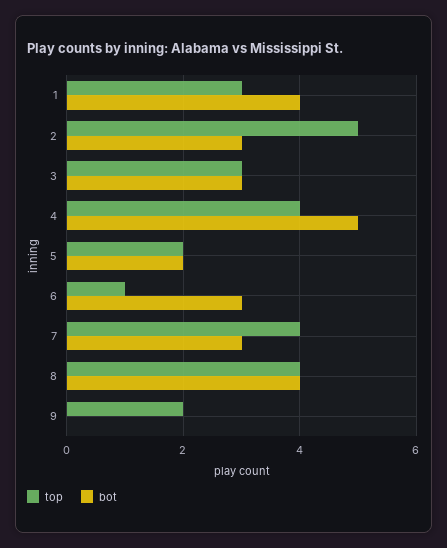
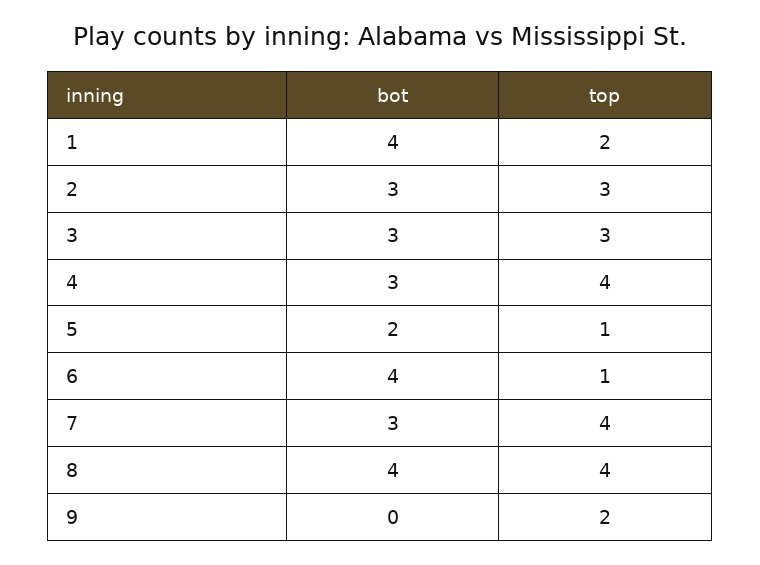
top, 1: 3 -> 2
top, 2: 5 -> 3
bot, 4: 5 -> 3
top, 5: 2 -> 1
bot, 6: 3 -> 4

